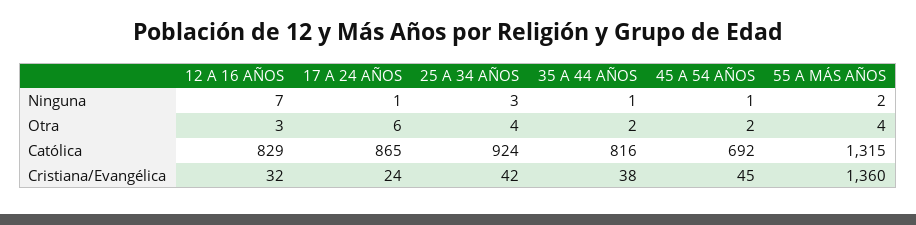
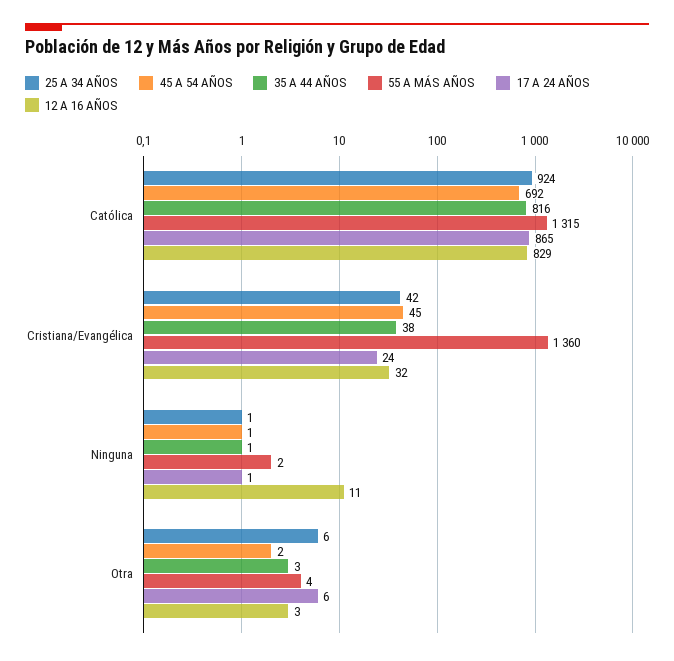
12 A 16 AÑOS, Ninguna: 7 -> 11
25 A 34 AÑOS, Ninguna: 3 -> 1
25 A 34 AÑOS, Otra: 4 -> 6
35 A 44 AÑOS, Otra: 2 -> 3

